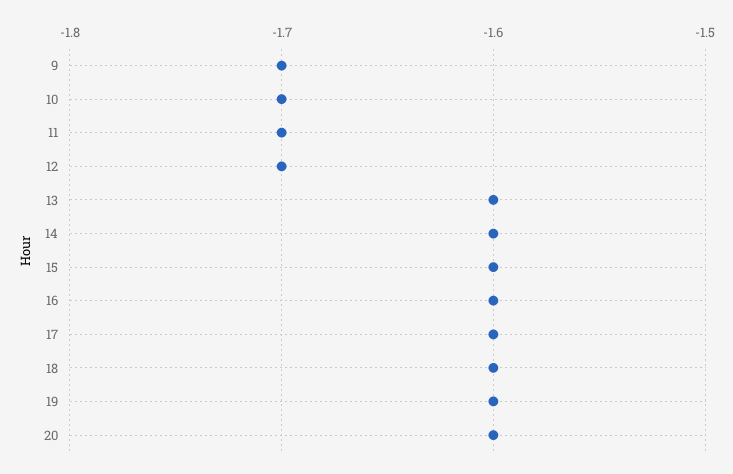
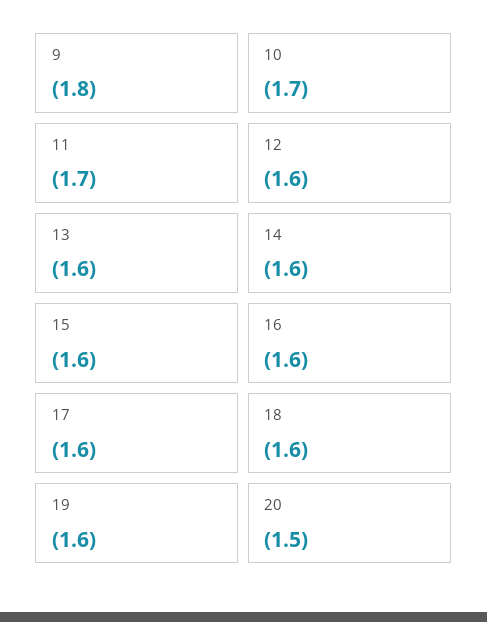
9: -1.7 -> -1.8
12: -1.7 -> -1.6
20: -1.6 -> -1.5

